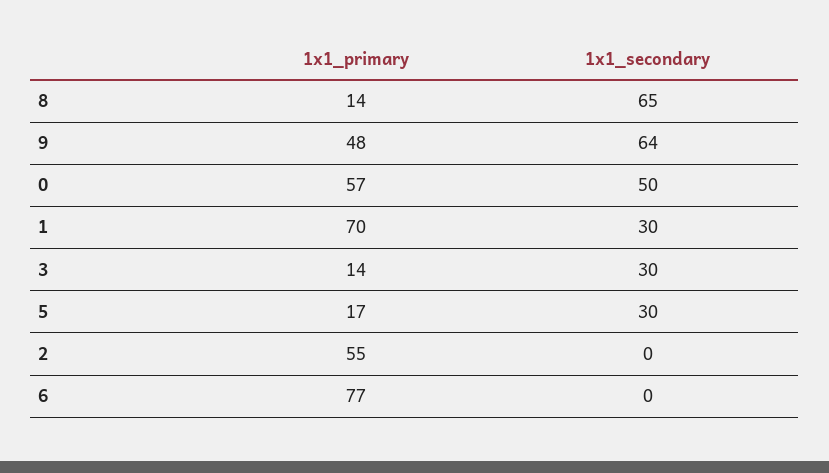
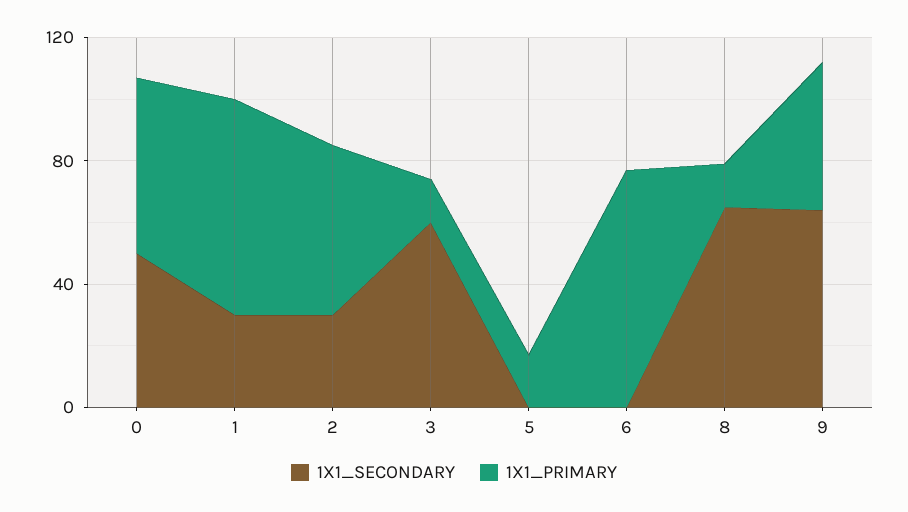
1x1_secondary, 3: 30 -> 60
1x1_secondary, 5: 30 -> 0
1x1_secondary, 2: 0 -> 30

